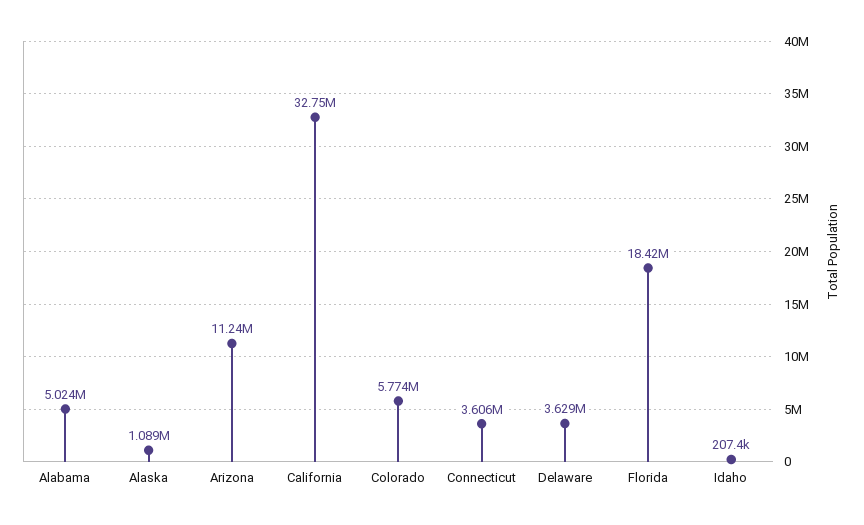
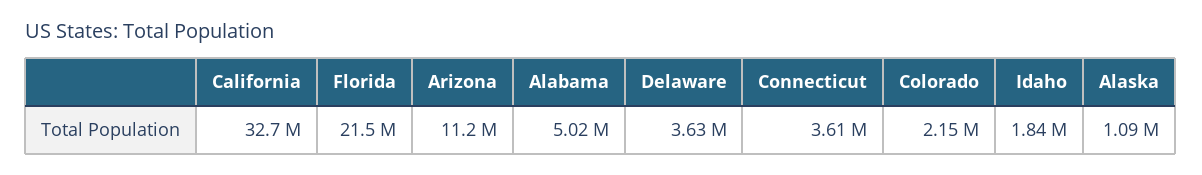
Colorado: 5774000 -> 2150000
Florida: 18420000 -> 21500000
Idaho: 207400 -> 1840000

